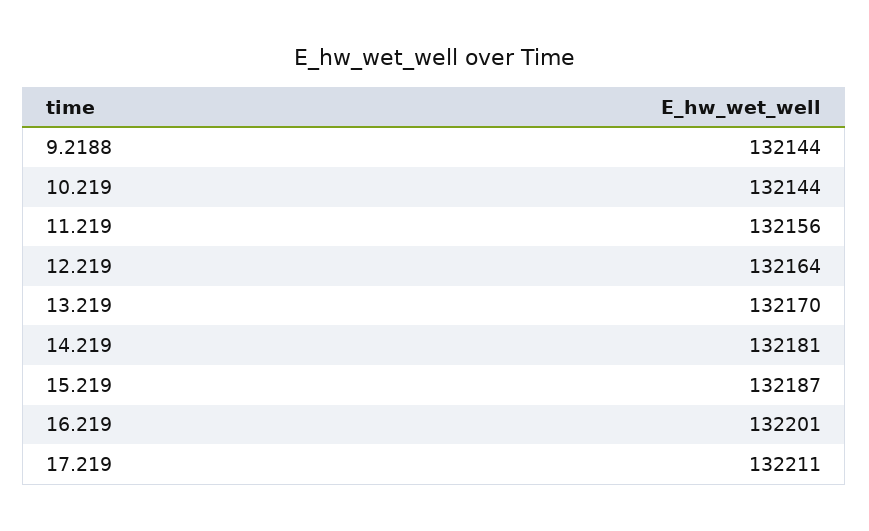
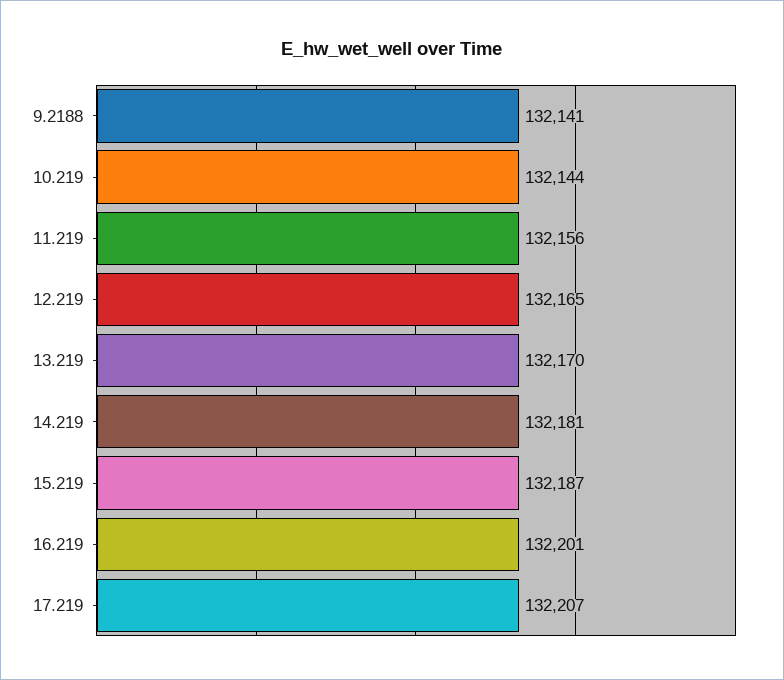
9.2188: 132144 -> 132141
12.219: 132164 -> 132165
17.219: 132211 -> 132207

